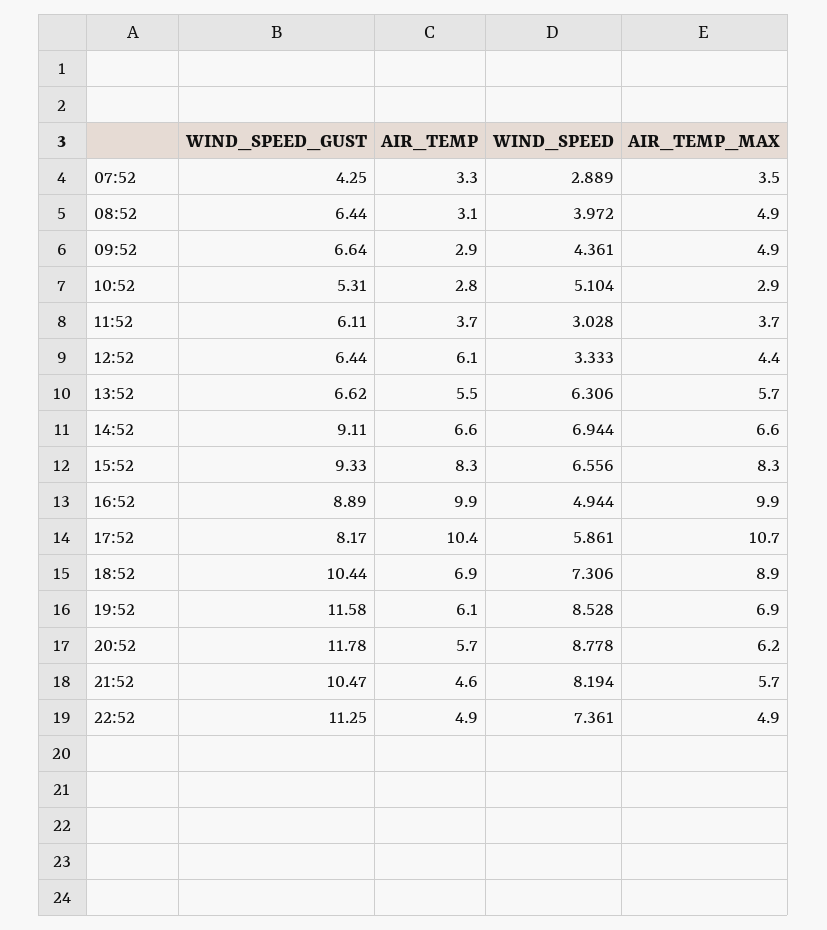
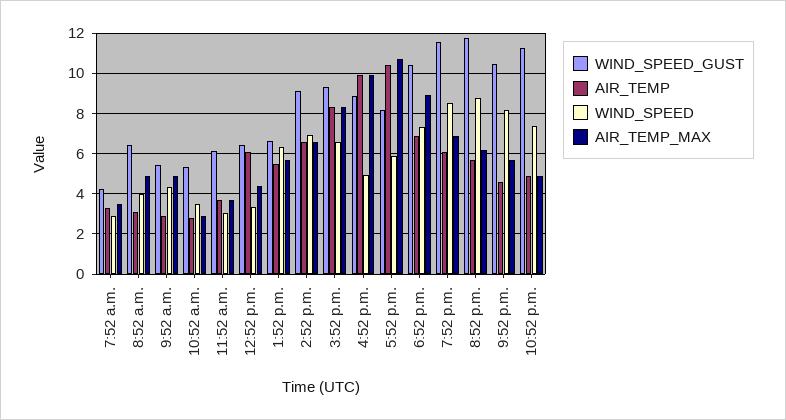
WIND_SPEED_GUST, 09:52: 6.64 -> 5.5
WIND_SPEED, 10:52: 5.104 -> 3.5

